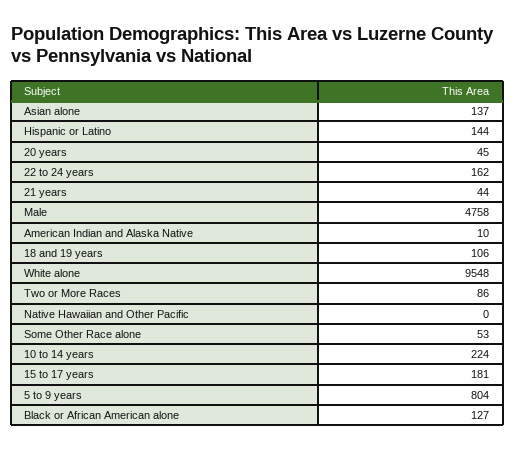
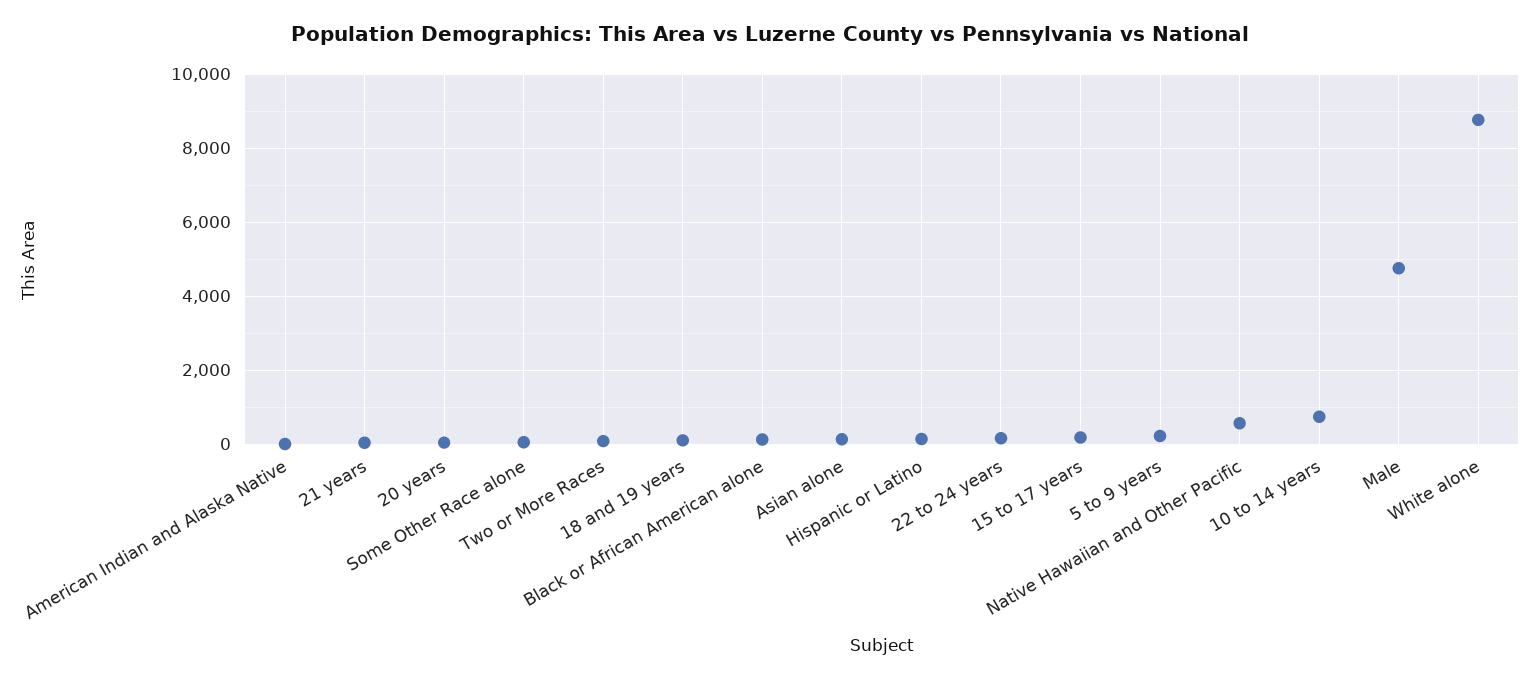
White alone: 9548 -> 8800
Native Hawaiian and Other Pacific: 0 -> 600
10 to 14 years: 224 -> 800
5 to 9 years: 804 -> 200

